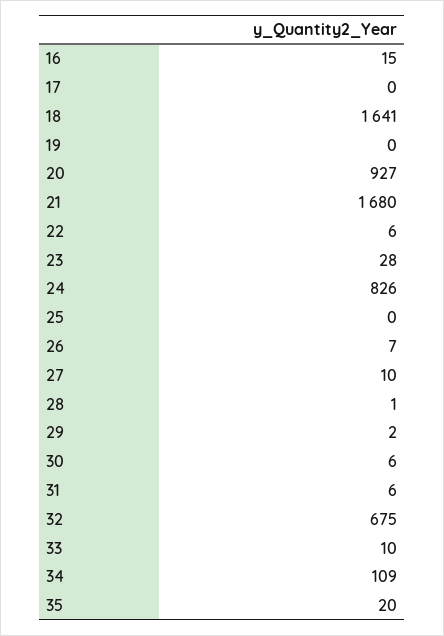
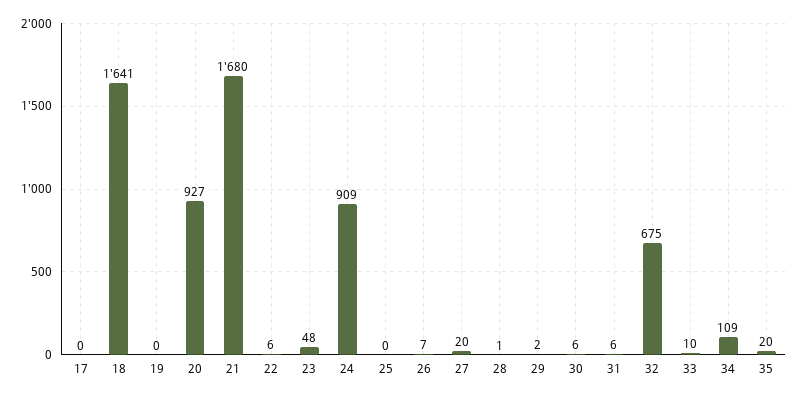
16: 15 -> none
23: 28 -> 48
24: 826 -> 909
27: 10 -> 20

